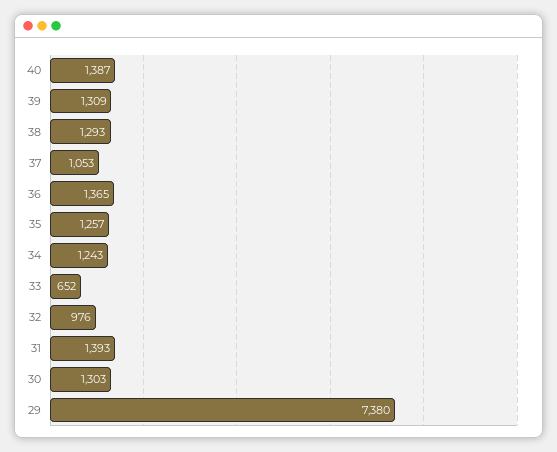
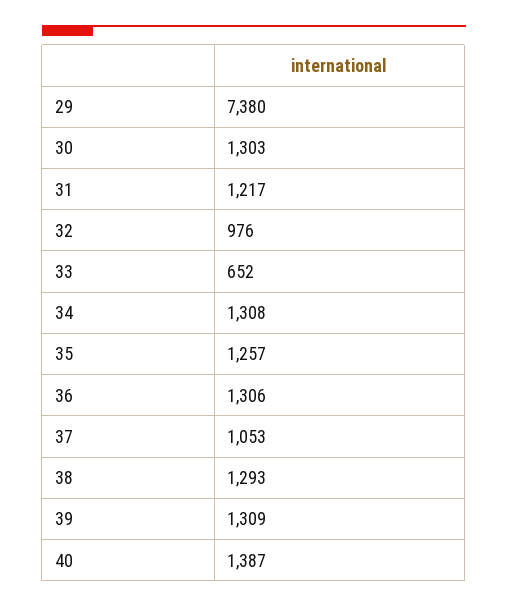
36: 1365 -> 1306
34: 1243 -> 1308
31: 1393 -> 1217

